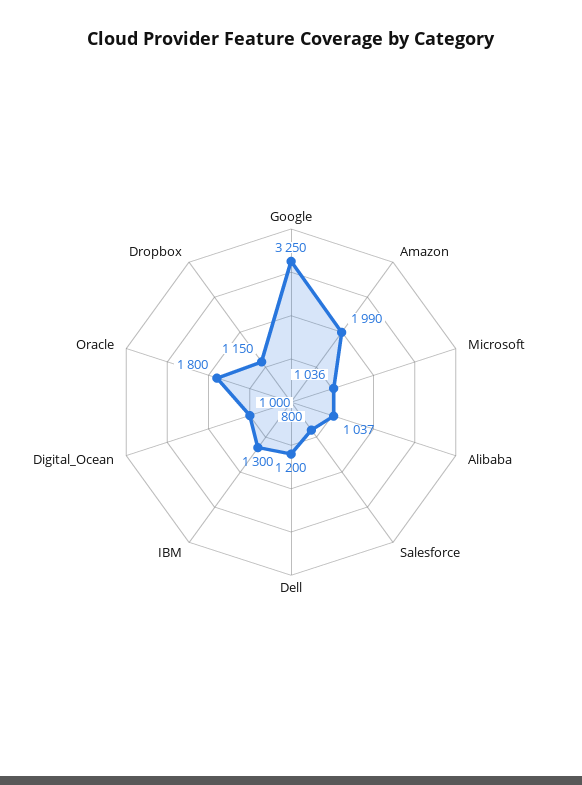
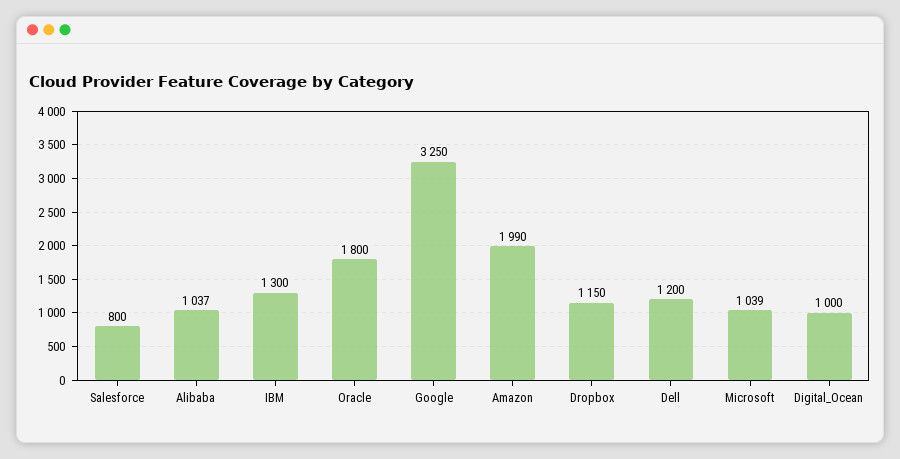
Microsoft: 1036 -> 1039

